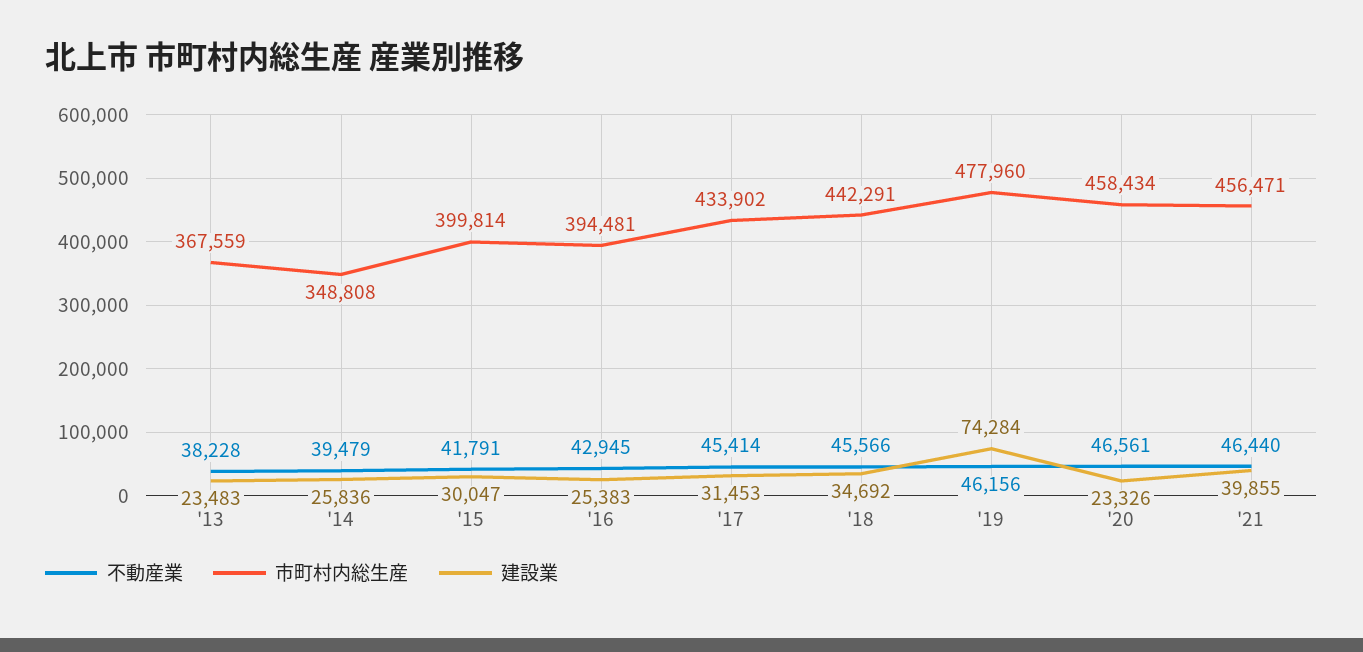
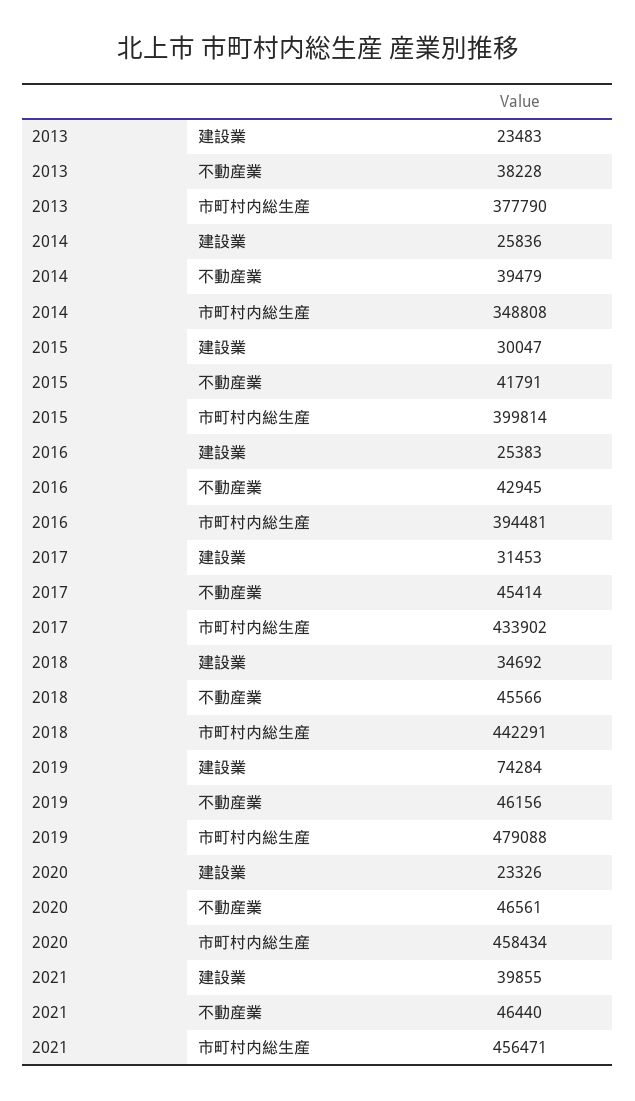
市町村内総生産, '13: 367559 -> 377790
市町村内総生産, '19: 477960 -> 479088

